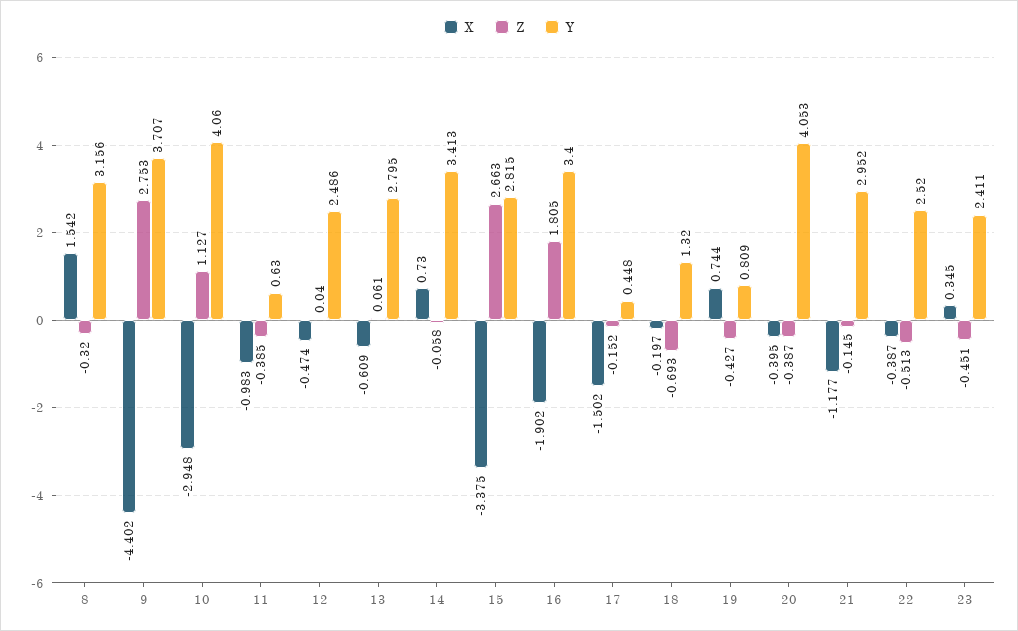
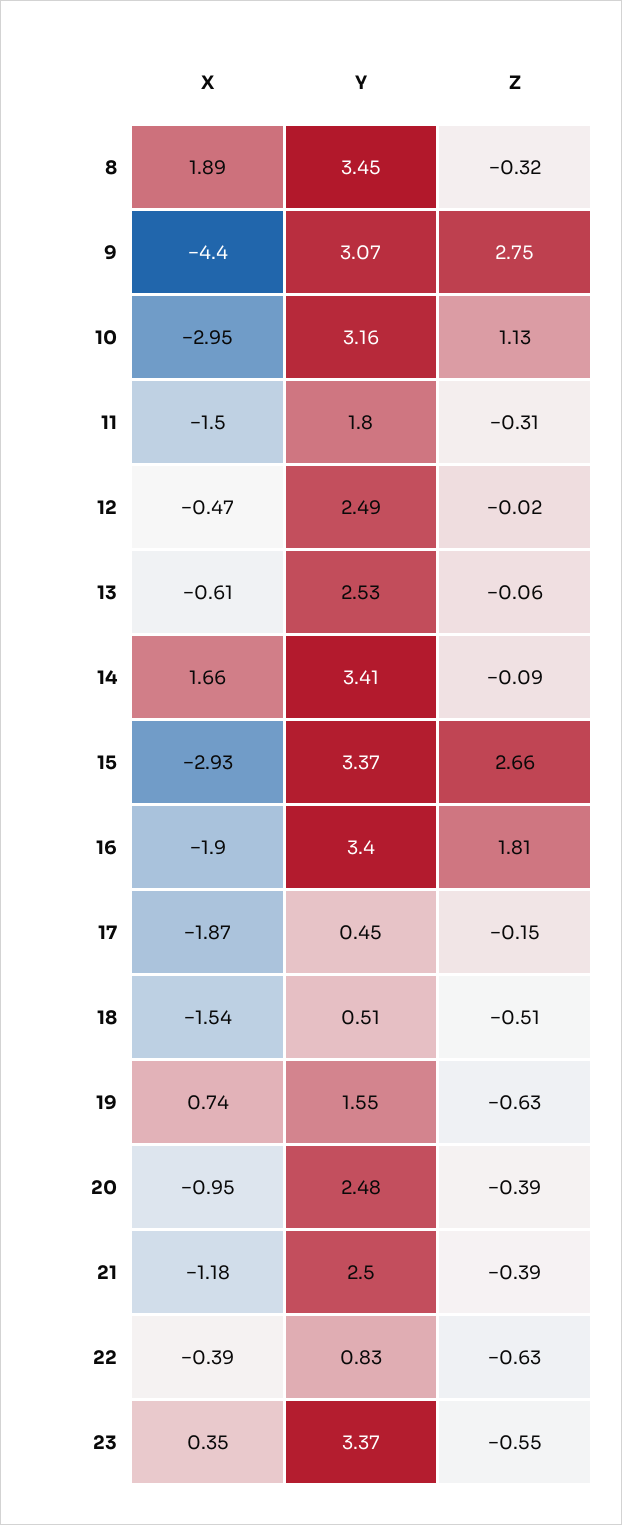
X, 8: 1.542 -> 1.89
Y, 8: 3.156 -> 3.45
Y, 9: 3.707 -> 3.07
Y, 10: 4.06 -> 3.16
X, 11: -0.983 -> -1.5
Z, 11: -0.385 -> -0.31
Y, 11: 0.63 -> 1.8
Z, 12: 0.04 -> -0.02
Z, 13: 0.061 -> -0.06
Y, 13: 2.795 -> 2.53
X, 14: 0.73 -> 1.66
Z, 14: -0.058 -> -0.09
X, 15: -3.375 -> -2.93
Y, 15: 2.815 -> 3.37
X, 17: -1.502 -> -1.87
X, 18: -0.197 -> -1.54
Z, 18: -0.693 -> -0.51
Y, 18: 1.32 -> 0.51
Z, 19: -0.427 -> -0.63
Y, 19: 0.809 -> 1.55
X, 20: -0.395 -> -0.95
Y, 20: 4.053 -> 2.48
Z, 21: -0.145 -> -0.39
Y, 21: 2.952 -> 2.5
Z, 22: -0.513 -> -0.63
Y, 22: 2.52 -> 0.83
Z, 23: -0.451 -> -0.55
Y, 23: 2.411 -> 3.37

